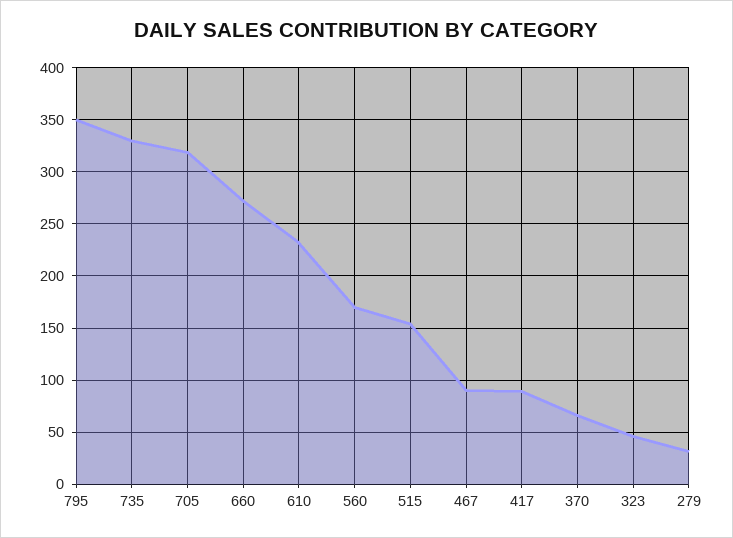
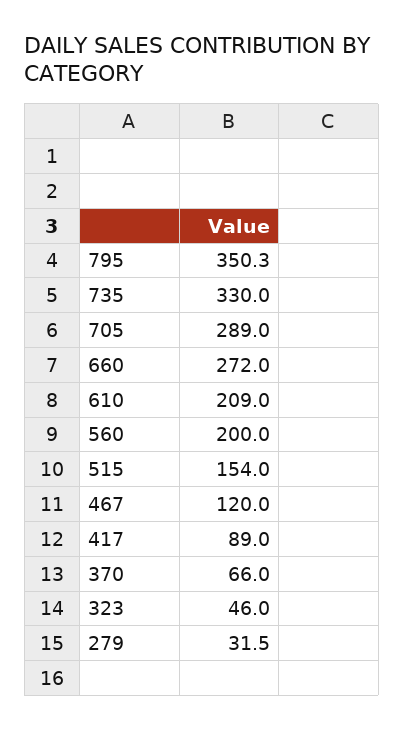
705: 320 -> 289
610: 230 -> 209
560: 170 -> 200
467: 90 -> 120

